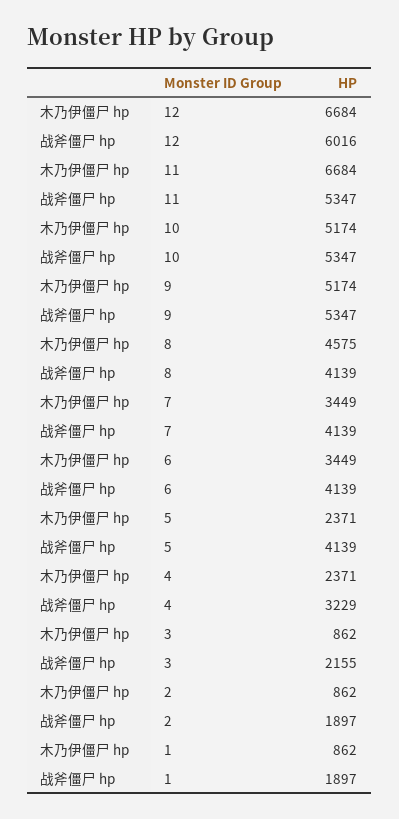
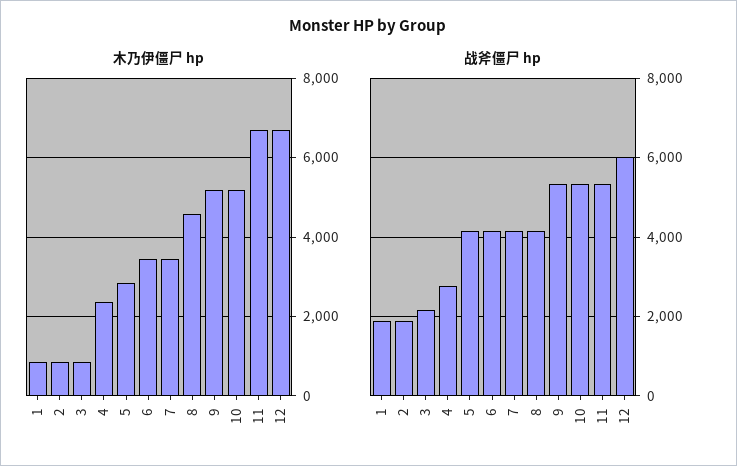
木乃伊僵尸 hp, 5: 2371 -> 2800
战斧僵尸 hp, 4: 3229 -> 2800

